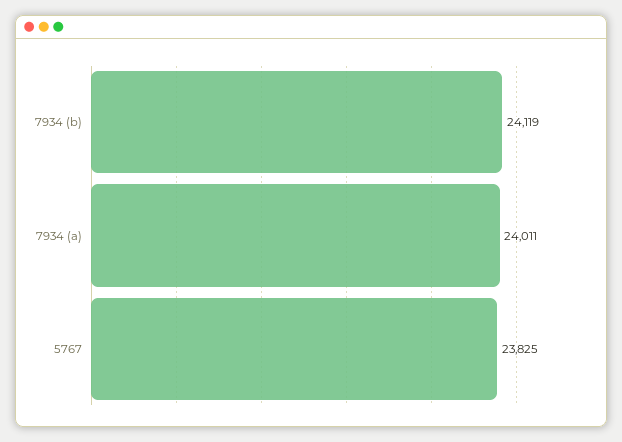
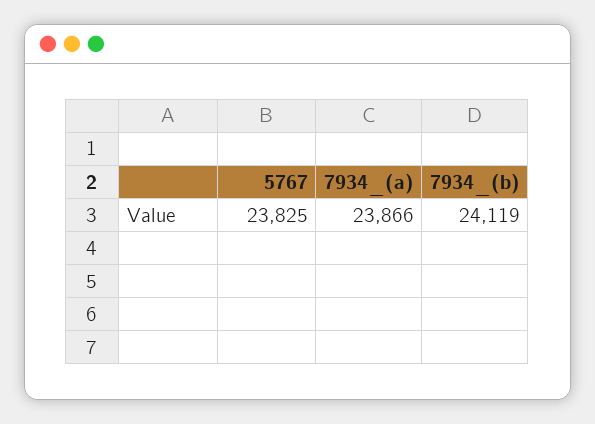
7934 (a): 24011 -> 23866

